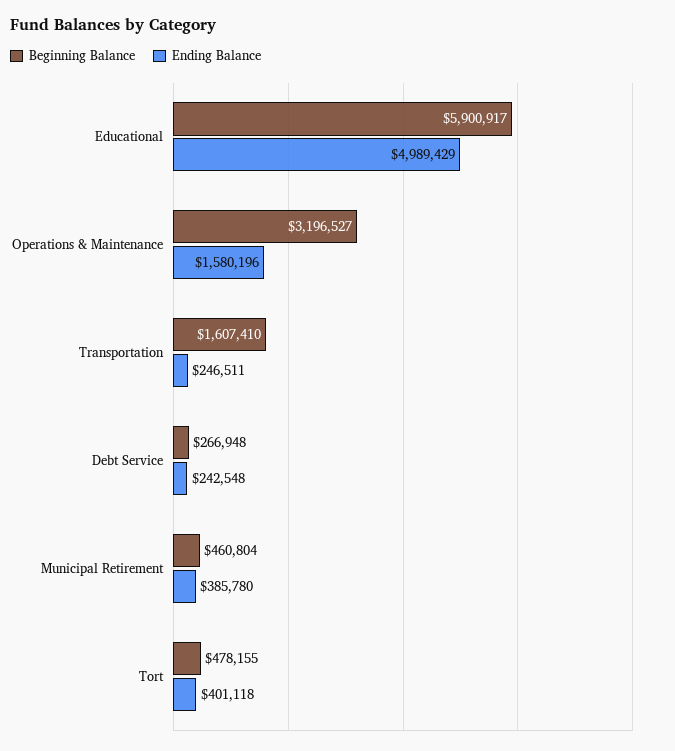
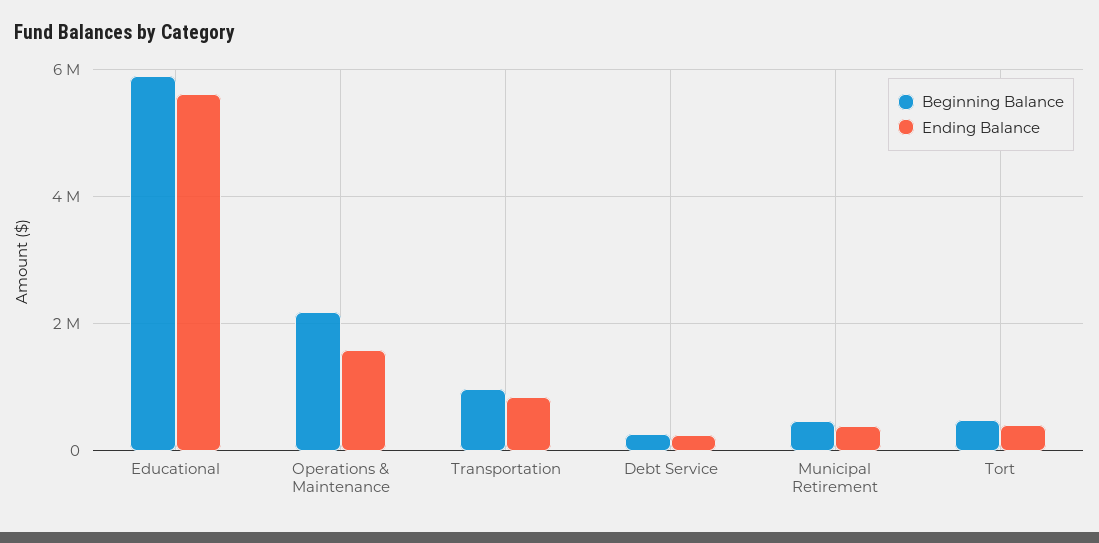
Ending Balance, Educational: 4989429 -> 5600000
Beginning Balance, Operations & Maintenance: 3196527 -> 2200000
Beginning Balance, Transportation: 1607410 -> 1000000
Ending Balance, Transportation: 246511 -> 800000

